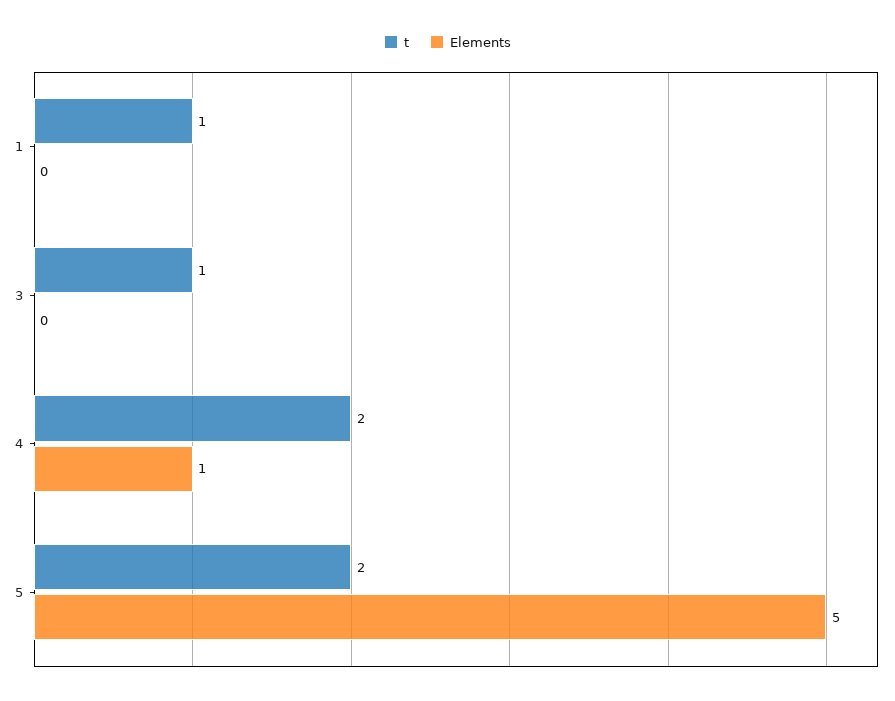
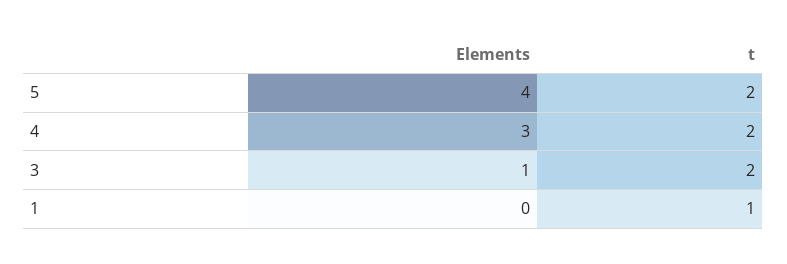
t, 3: 1 -> 2
Elements, 3: 0 -> 1
Elements, 4: 1 -> 3
Elements, 5: 5 -> 4

